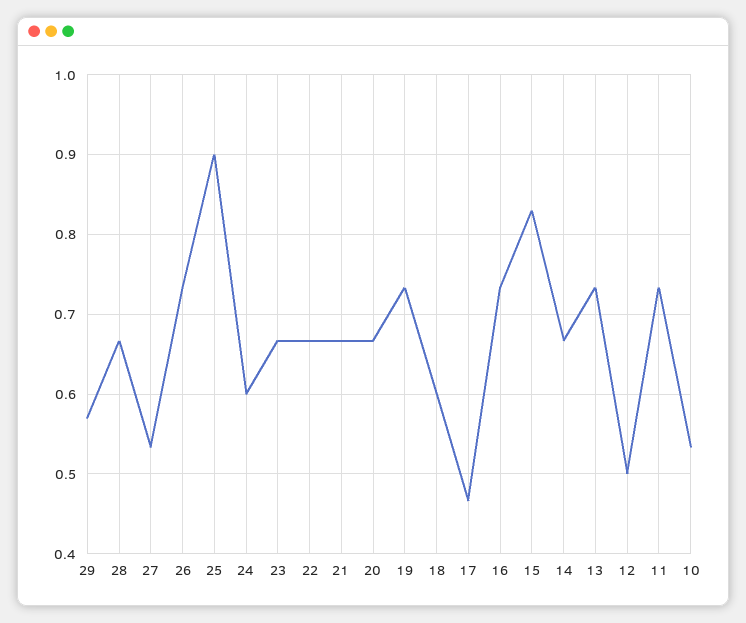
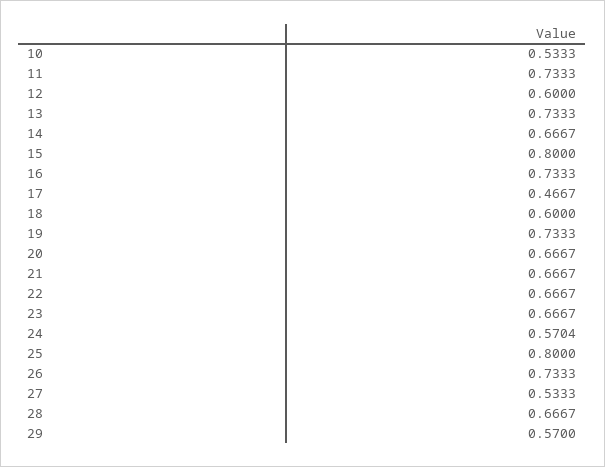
25: 0.9 -> 0.8
24: 0.6 -> 0.5704
15: 0.83 -> 0.8
12: 0.5 -> 0.6

